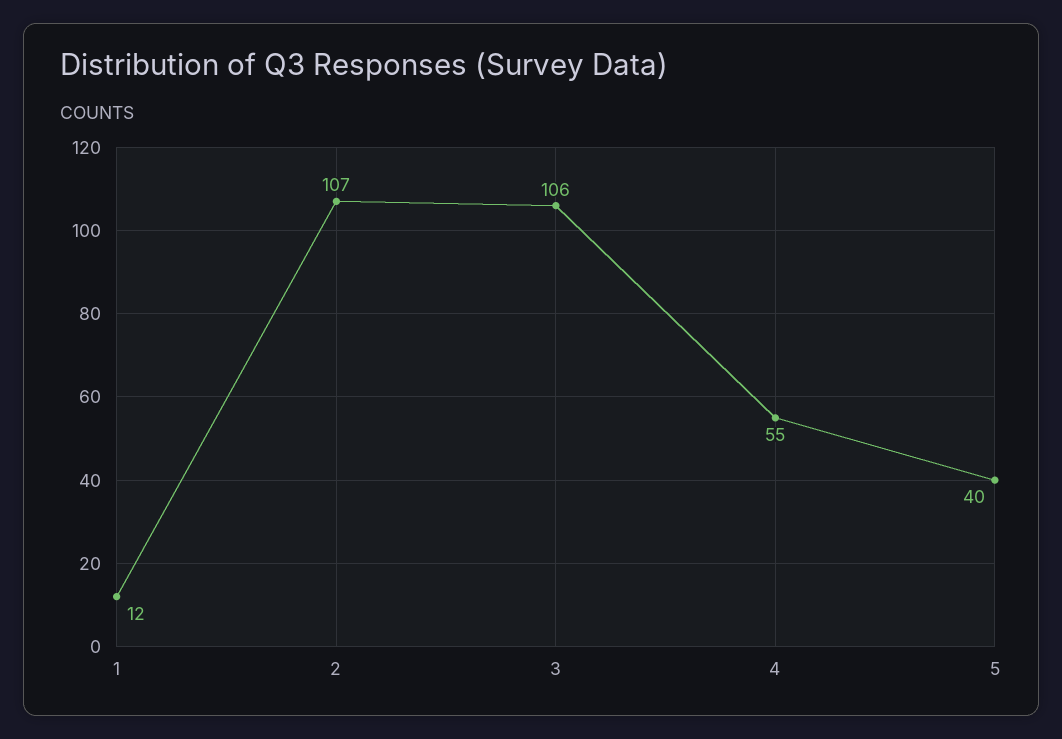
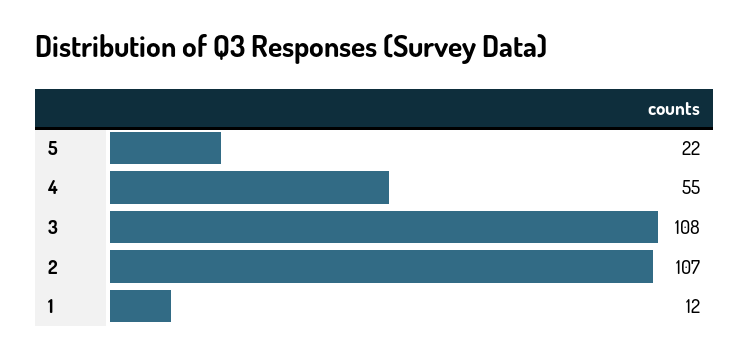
3: 106 -> 108
5: 40 -> 22

